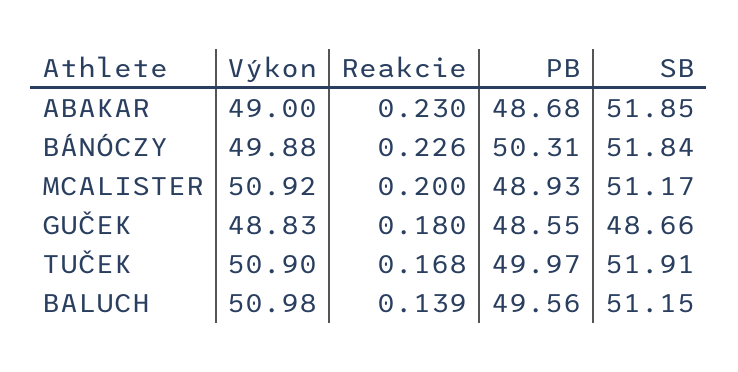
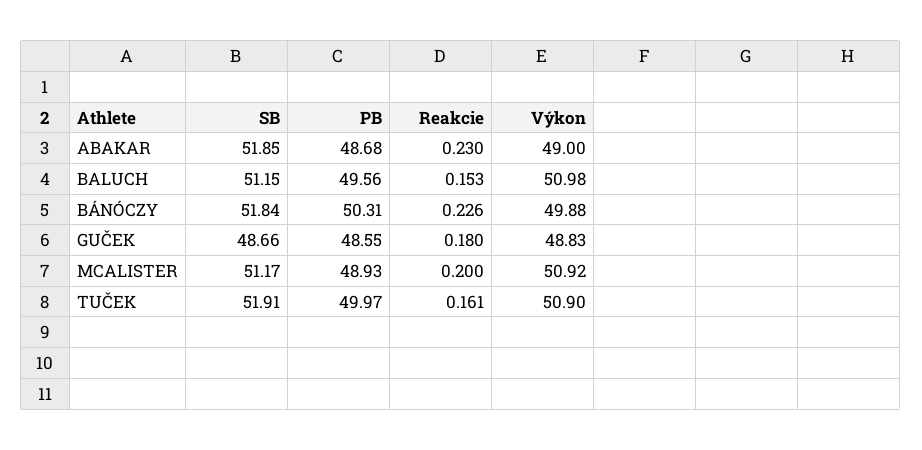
Reakcie, TUČEK: 0.168 -> 0.161
Reakcie, BALUCH: 0.139 -> 0.153

